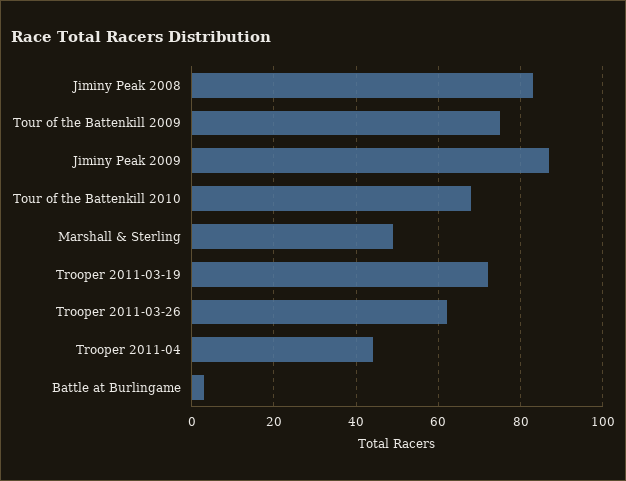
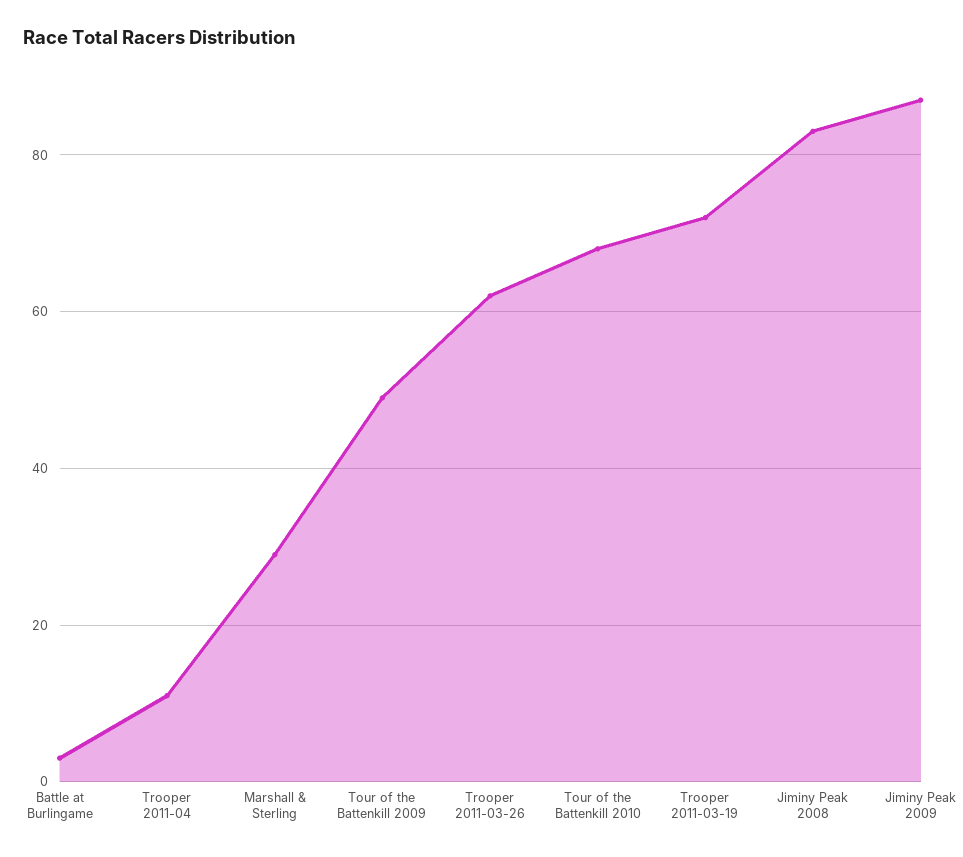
Tour of the Battenkill 2009: 75 -> 50
Marshall & Sterling: 50 -> 30
Trooper 2011-04: 45 -> 10

